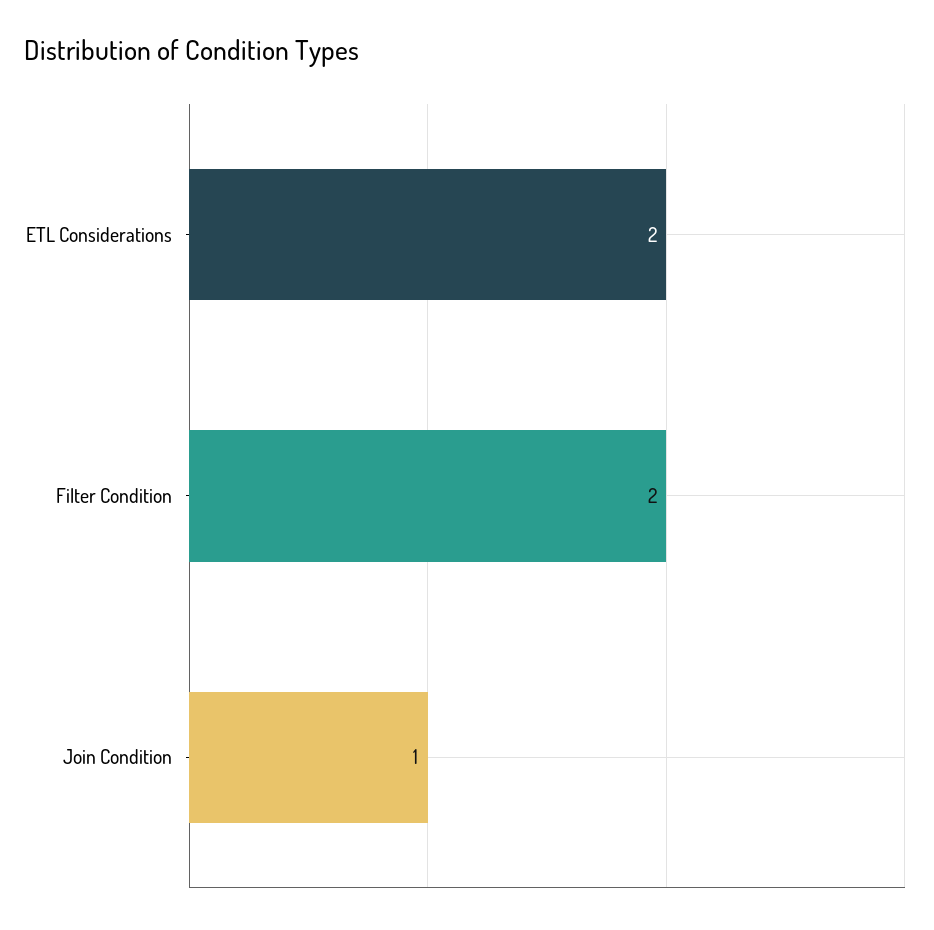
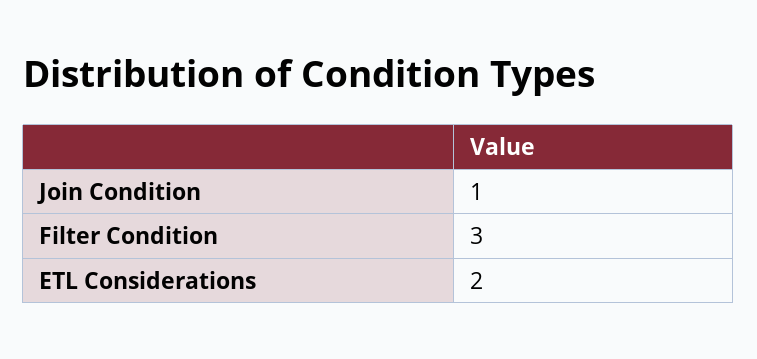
Filter Condition: 2 -> 3

